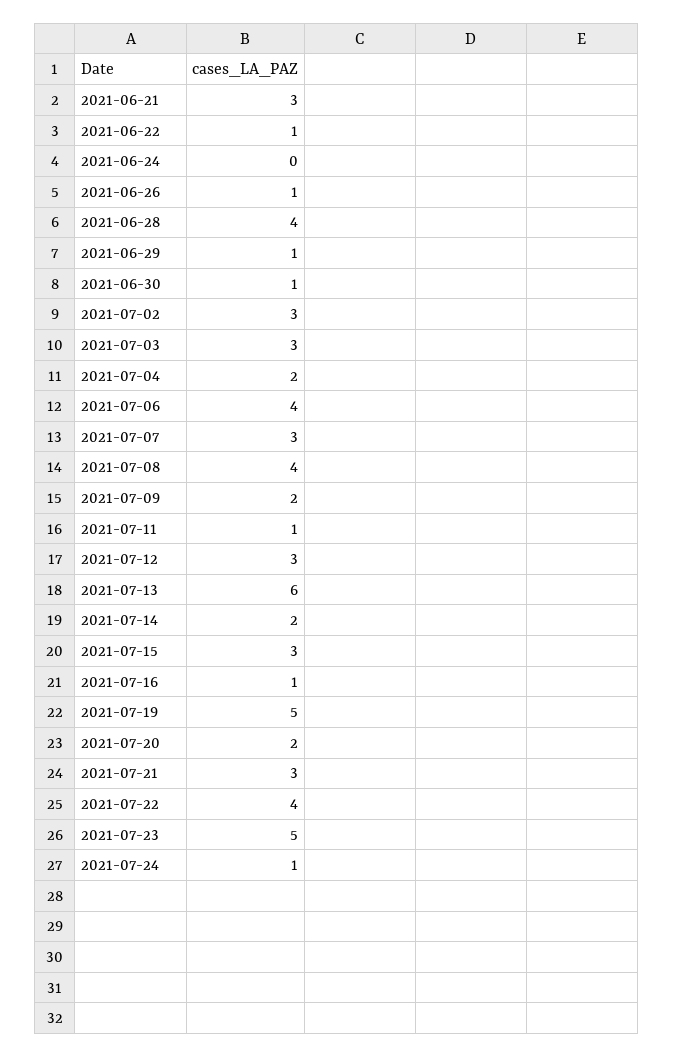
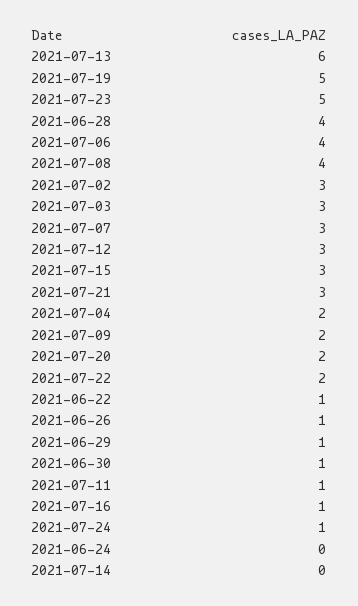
2021-06-21: 3 -> none
2021-07-14: 2 -> 0
2021-07-22: 4 -> 2

